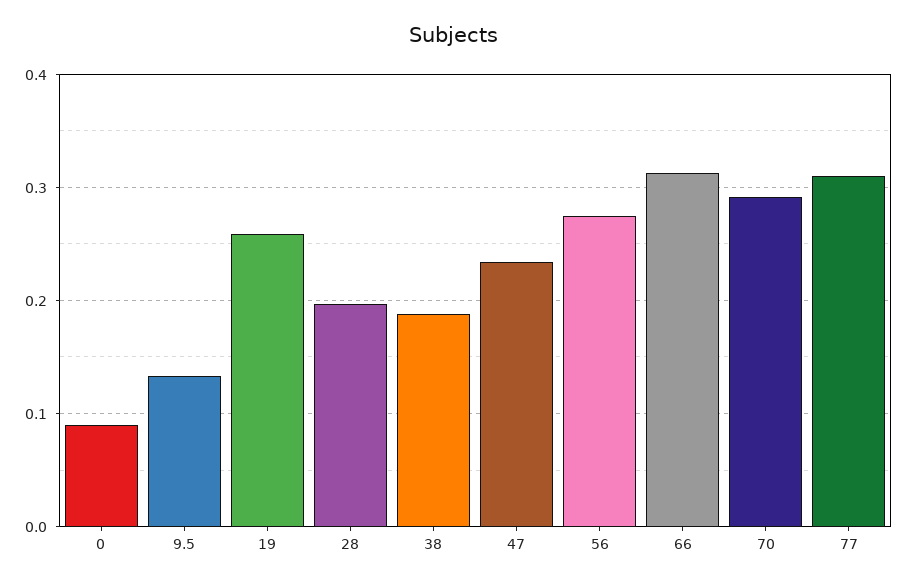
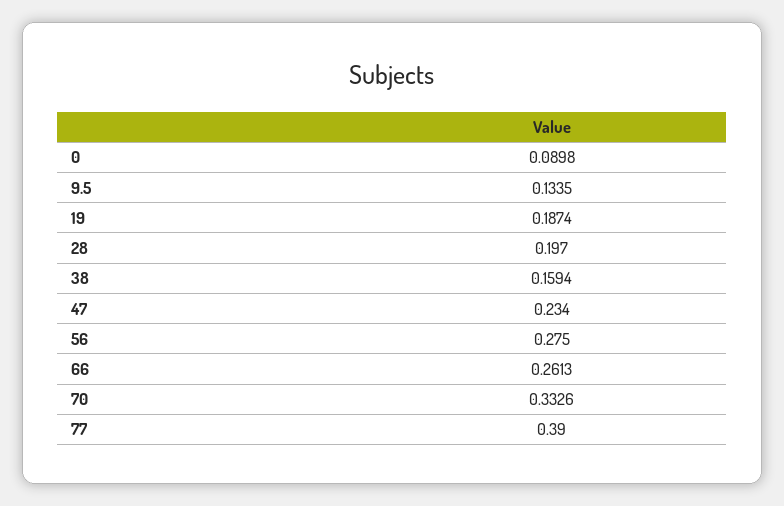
19: 0.26 -> 0.1874
38: 0.19 -> 0.1594
66: 0.31 -> 0.2613
70: 0.29 -> 0.3326
77: 0.31 -> 0.39

